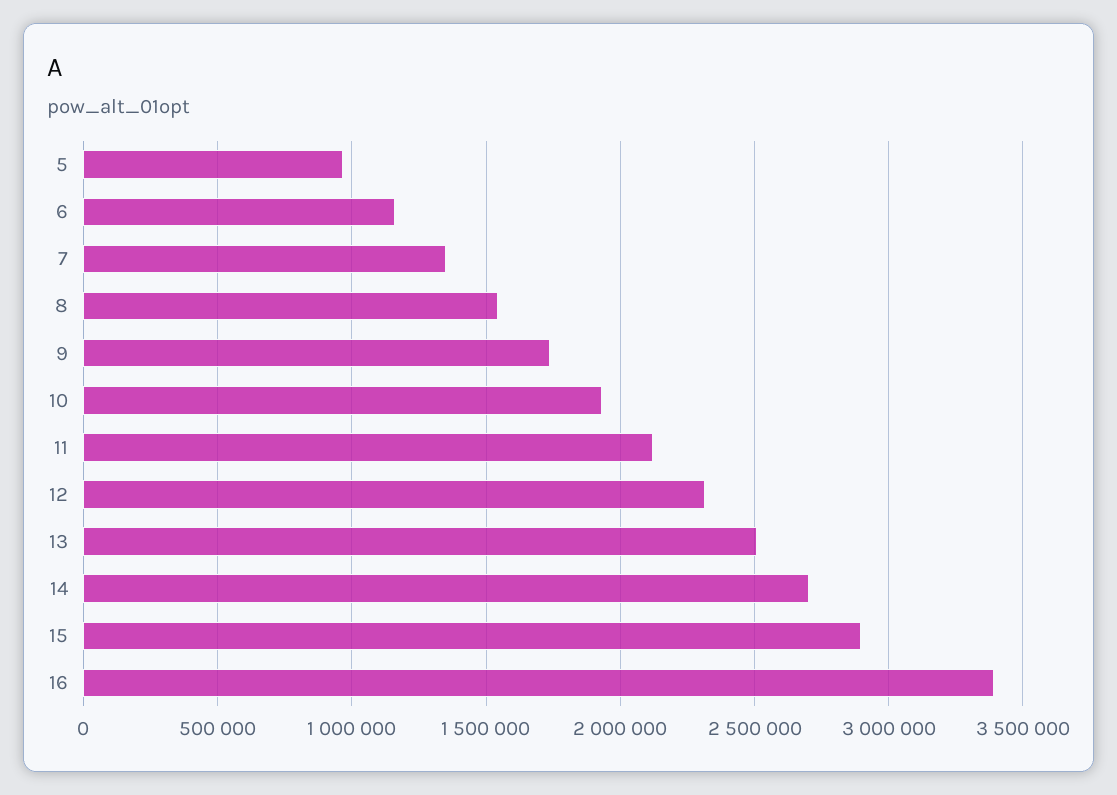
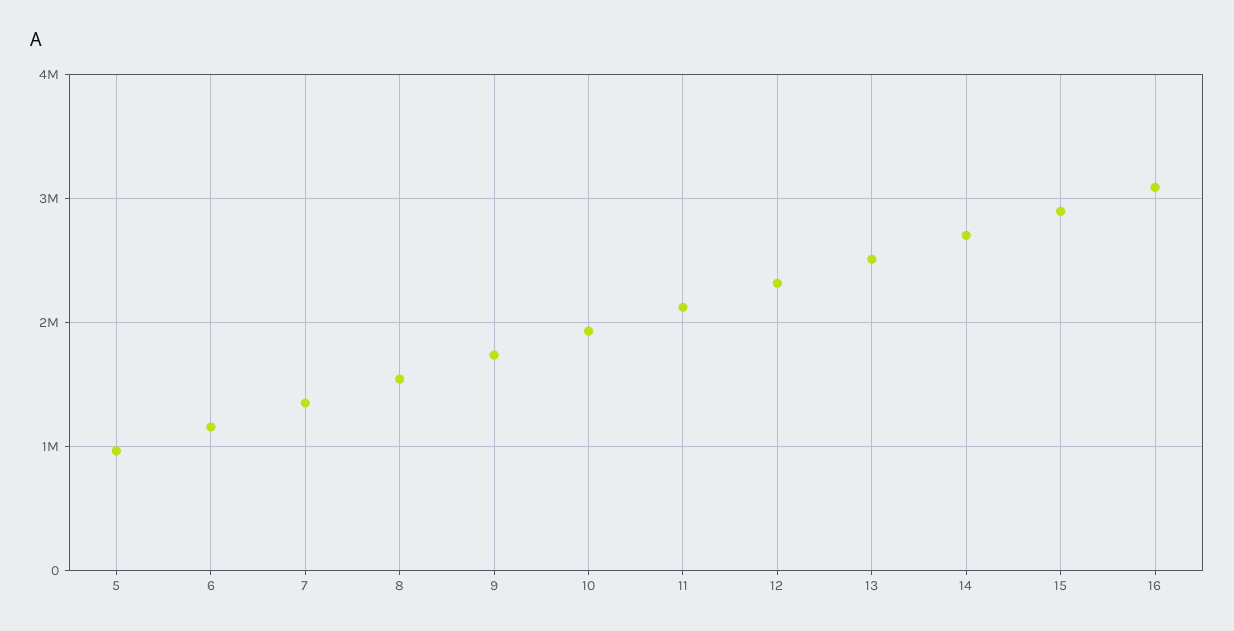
16: 3400000 -> 3100000

